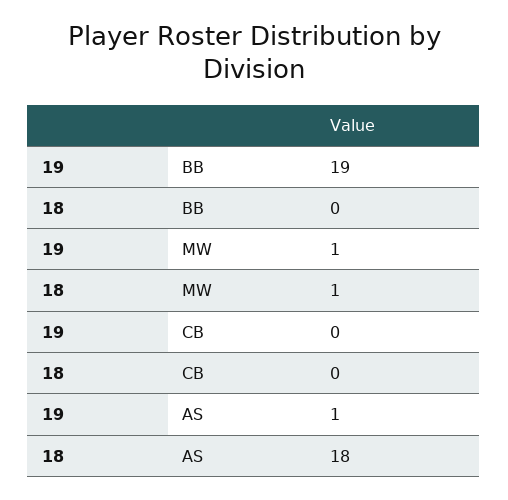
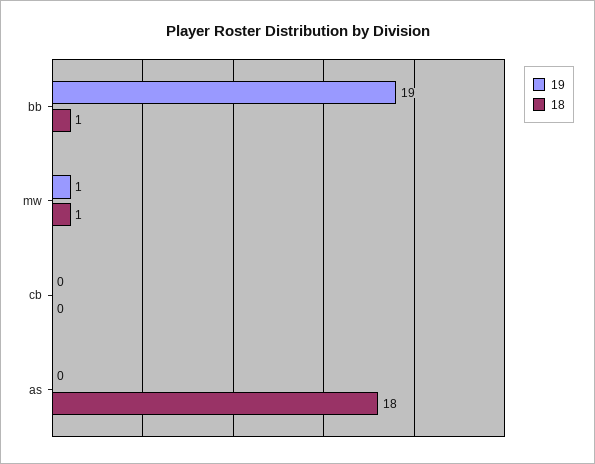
18, BB: 0 -> 1
19, AS: 1 -> 0

